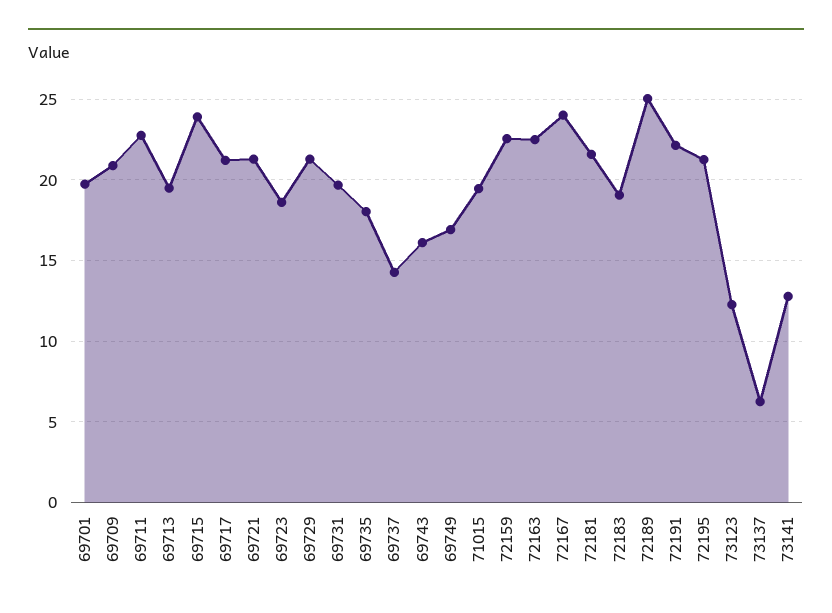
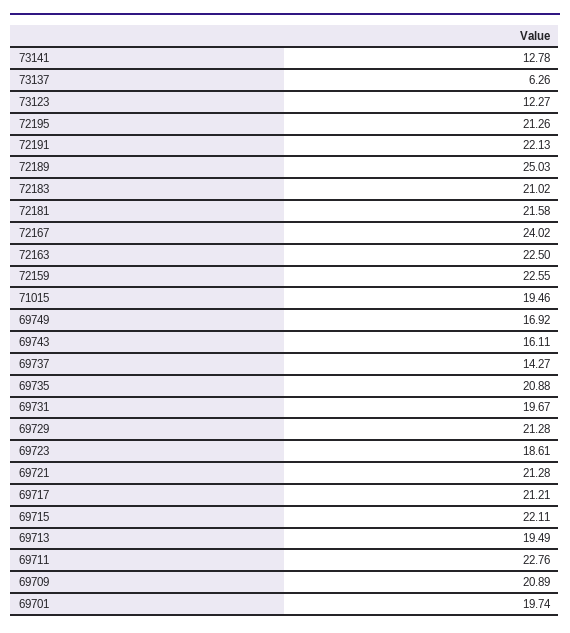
69715: 24 -> 22.11
69735: 18 -> 20.88
72183: 19 -> 21.02

